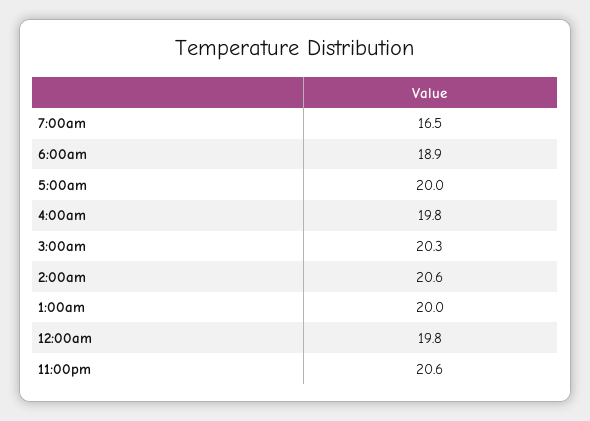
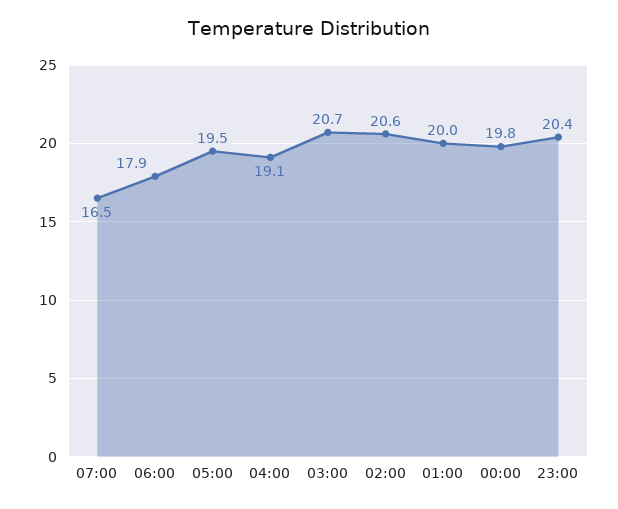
6:00am: 18.9 -> 17.9
5:00am: 20 -> 19.5
4:00am: 19.8 -> 19.1
3:00am: 20.3 -> 20.7
11:00pm: 20.6 -> 20.4

